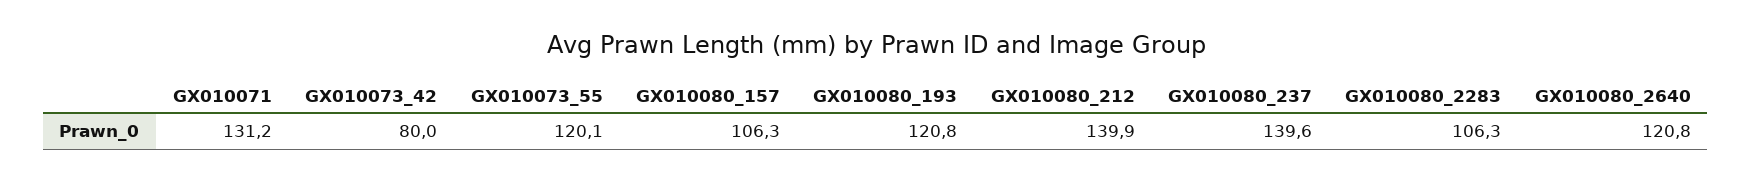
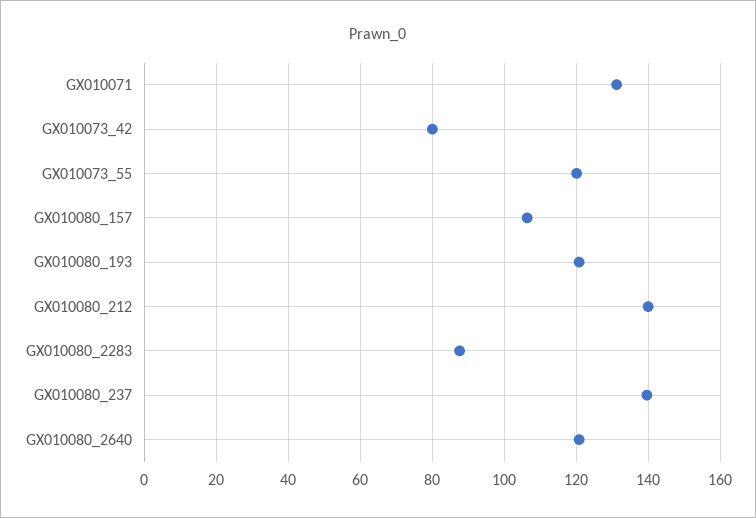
GX010080_2283: 106.3 -> 88

